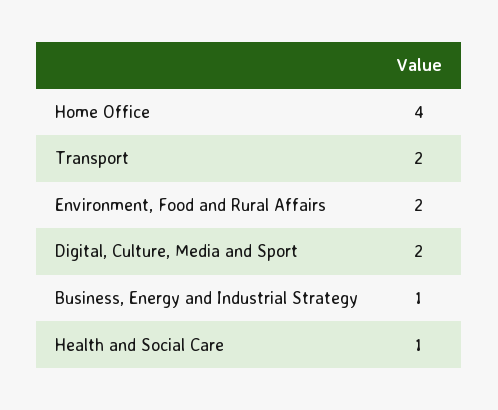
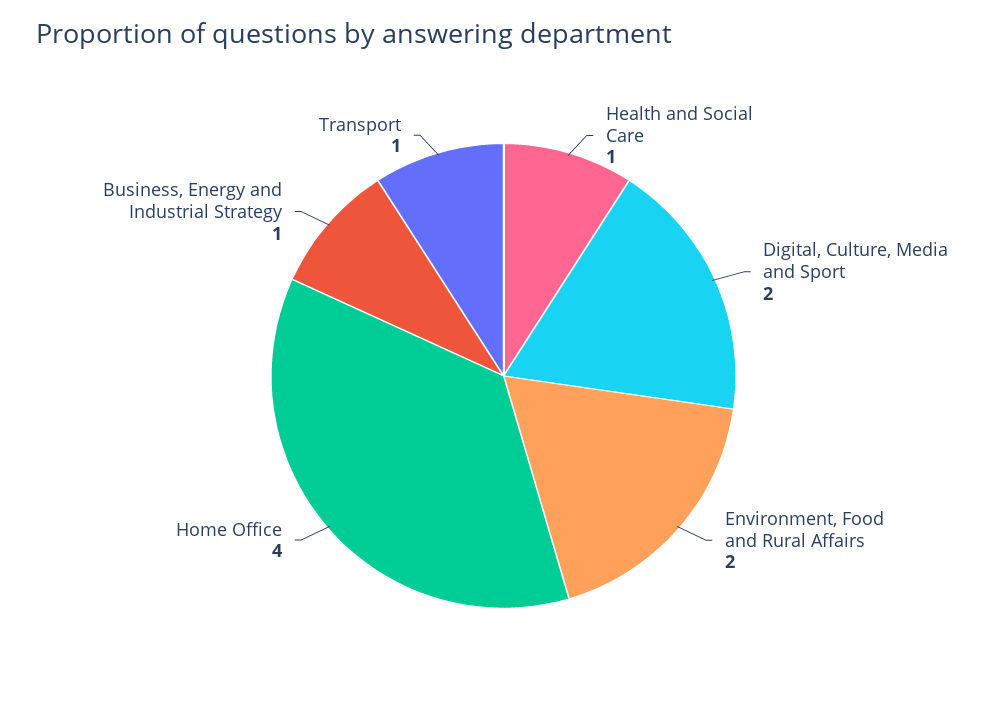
Transport: 2 -> 1

